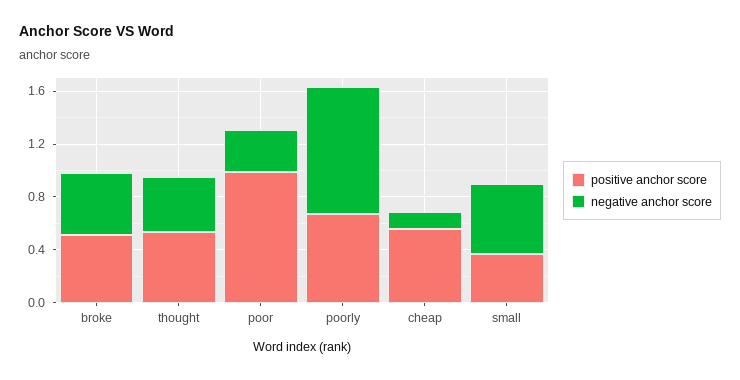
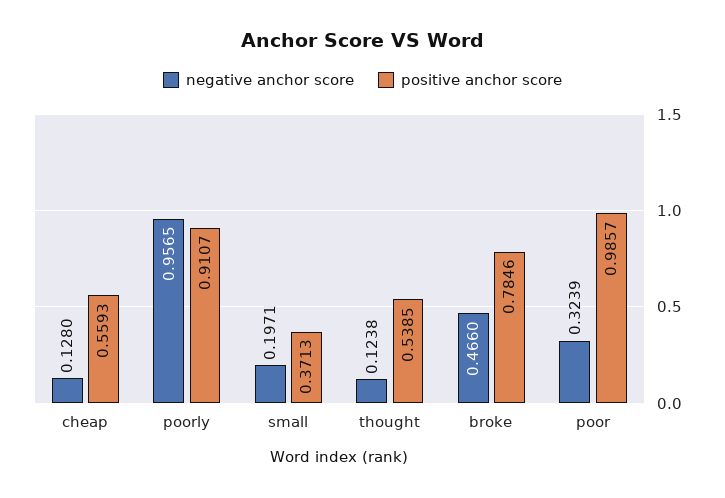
positive anchor score, broke: 0.5 -> 0.7846
negative anchor score, thought: 0.4 -> 0.1238
positive anchor score, poorly: 0.7 -> 0.9107
negative anchor score, small: 0.5 -> 0.1971

